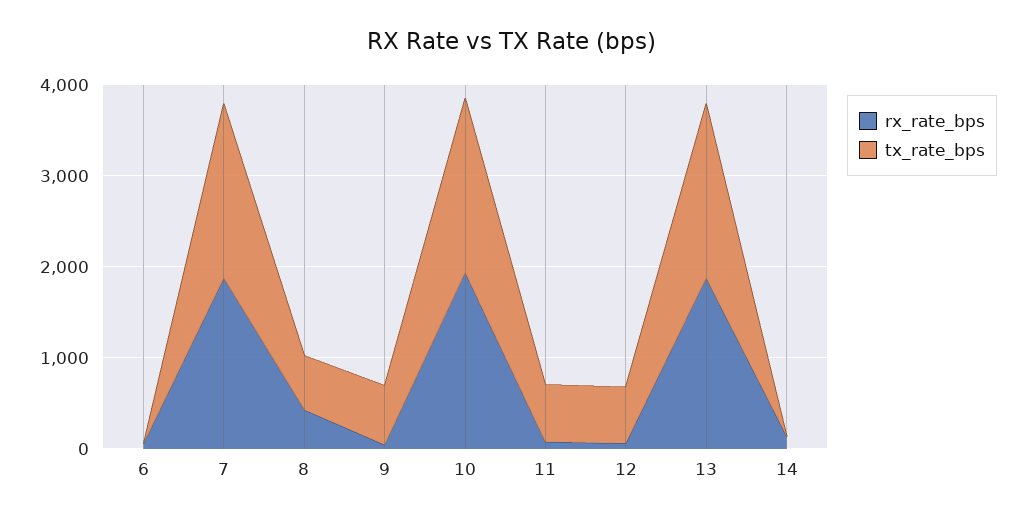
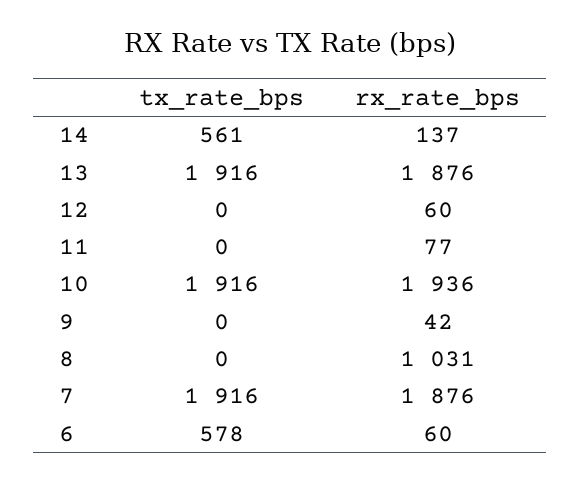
tx_rate_bps, 6: 0 -> 578
rx_rate_bps, 8: 400 -> 1031
tx_rate_bps, 8: 600 -> 0
tx_rate_bps, 9: 600 -> 0
tx_rate_bps, 11: 600 -> 0
tx_rate_bps, 12: 600 -> 0
tx_rate_bps, 14: 0 -> 561

